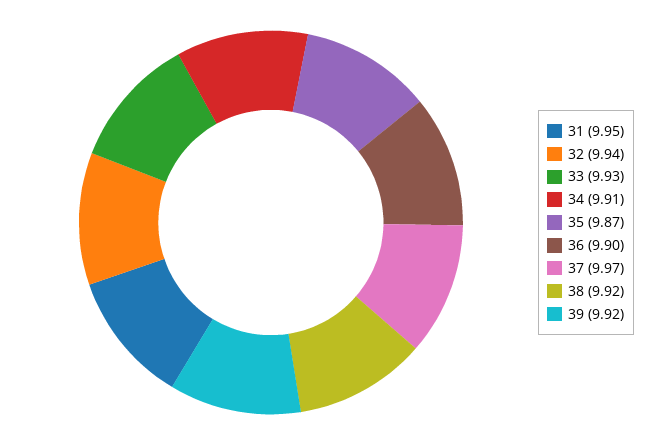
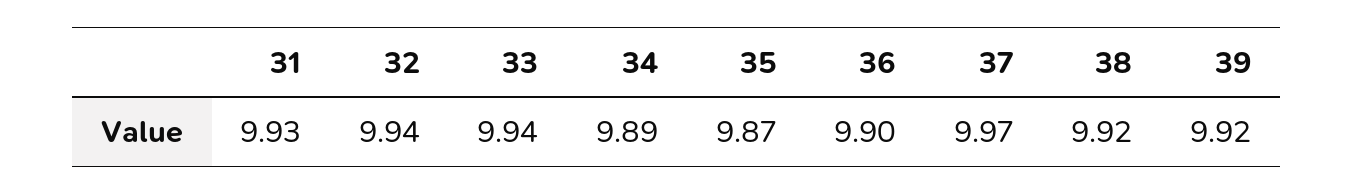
31: 9.95 -> 9.93
33: 9.93 -> 9.94
34: 9.91 -> 9.89

